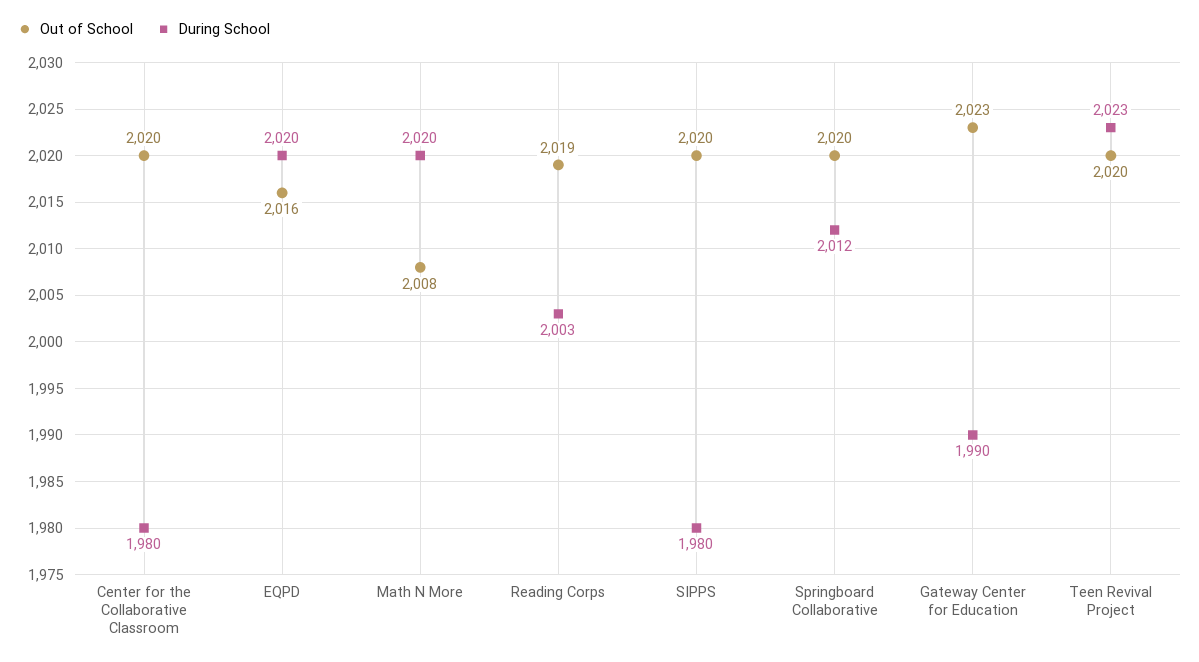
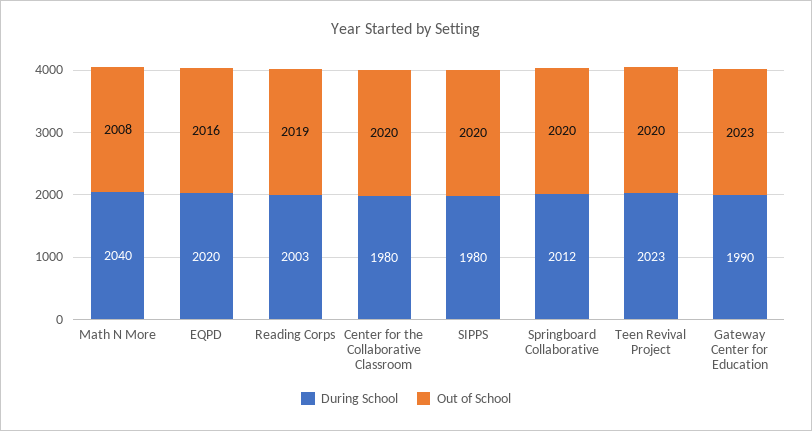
During School, Math N More: 2020 -> 2040

